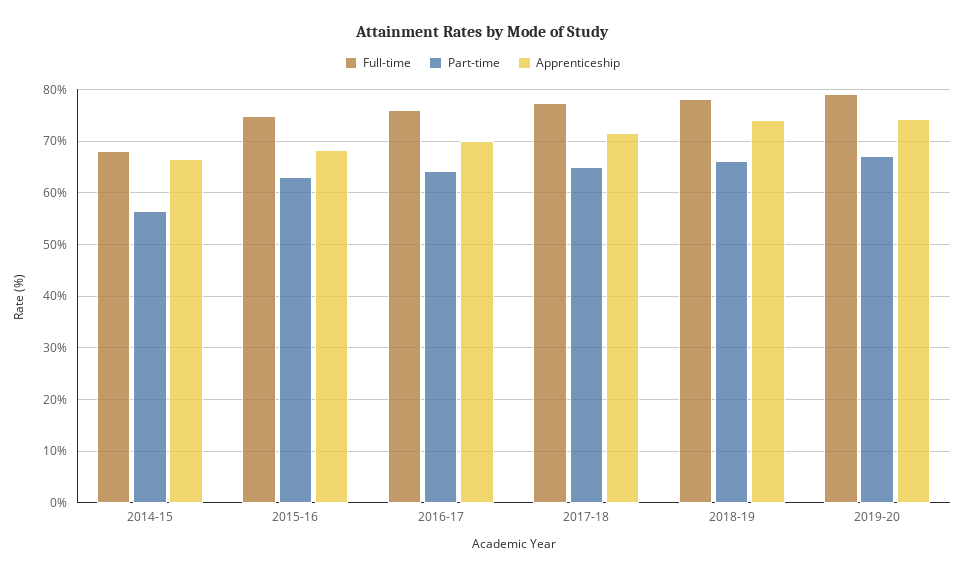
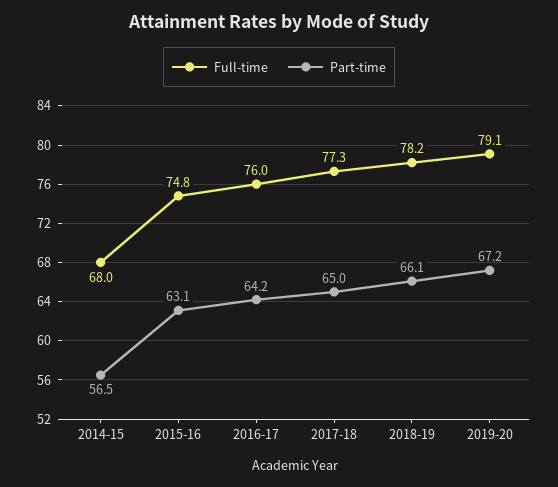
Apprenticeship, 2014-15: 66 -> none
Apprenticeship, 2015-16: 68 -> none
Apprenticeship, 2016-17: 70 -> none
Apprenticeship, 2017-18: 72 -> none
Apprenticeship, 2018-19: 74 -> none
Apprenticeship, 2019-20: 74 -> none

